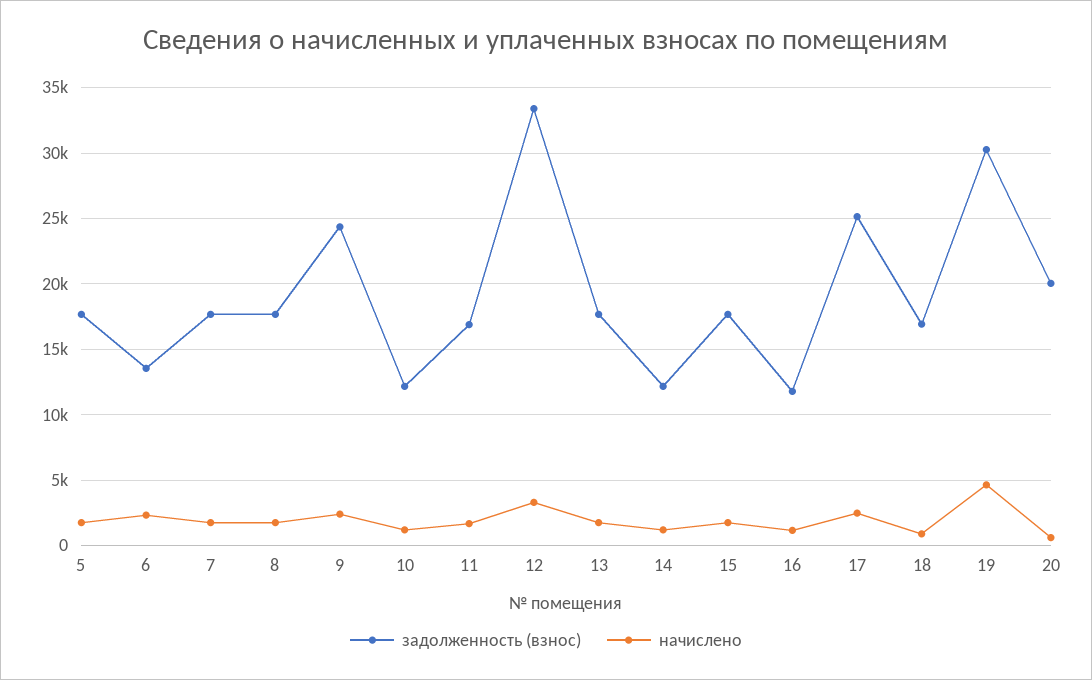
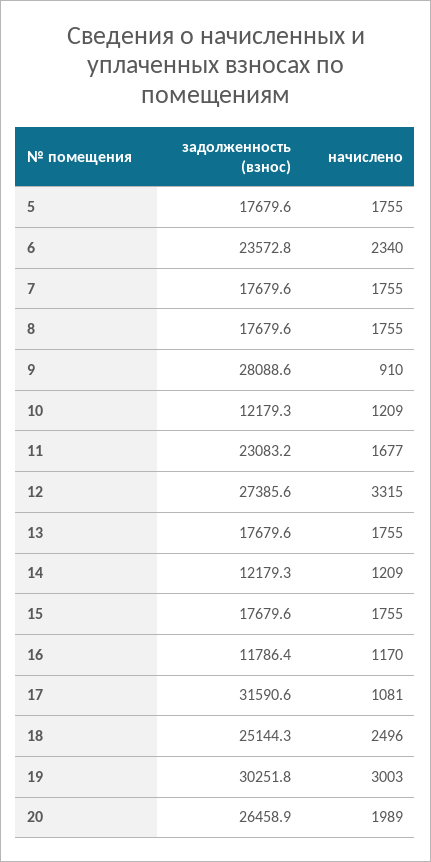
задолженность (взнос), 6: 13500 -> 23572.8
задолженность (взнос), 9: 24500 -> 28088.6
начислено, 9: 2500 -> 910
задолженность (взнос), 11: 17000 -> 23083.2
задолженность (взнос), 12: 33500 -> 27385.6
задолженность (взнос), 17: 25000 -> 31590.6
начислено, 17: 2500 -> 1081
задолженность (взнос), 18: 17000 -> 25144.3
начислено, 18: 1000 -> 2496
начислено, 19: 4500 -> 3003
задолженность (взнос), 20: 20000 -> 26458.9
начислено, 20: 500 -> 1989

